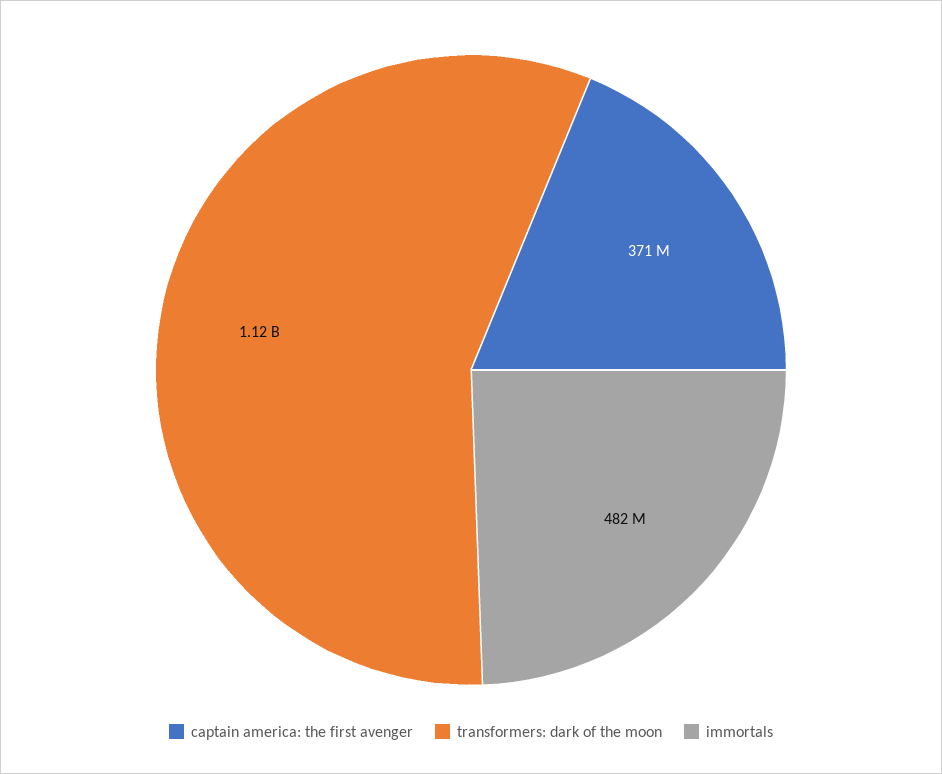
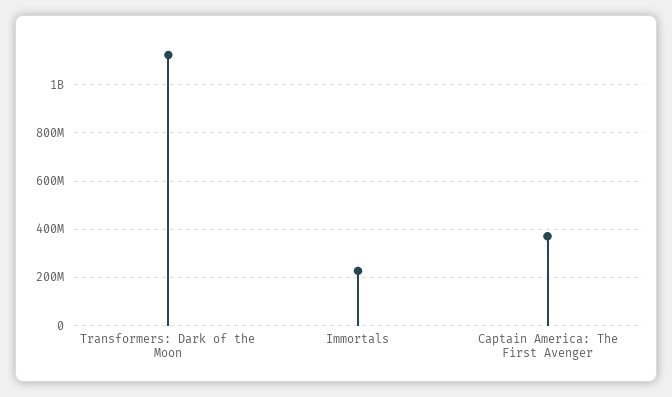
immortals: 482000000 -> 225000000

